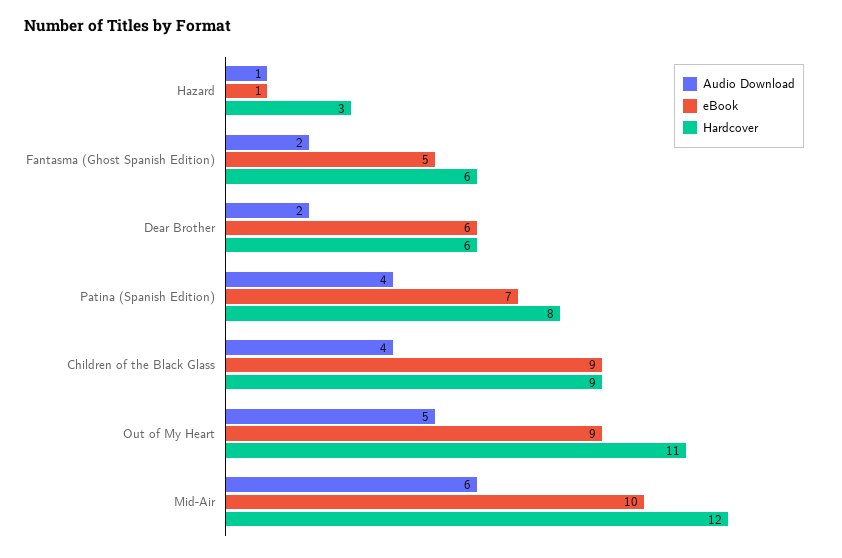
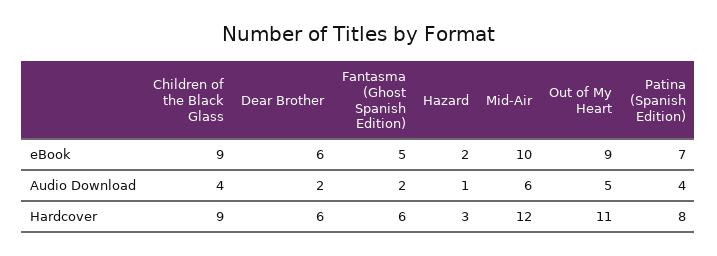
eBook, Hazard: 1 -> 2

